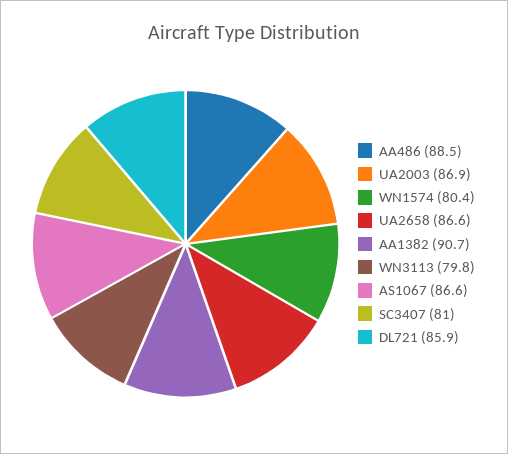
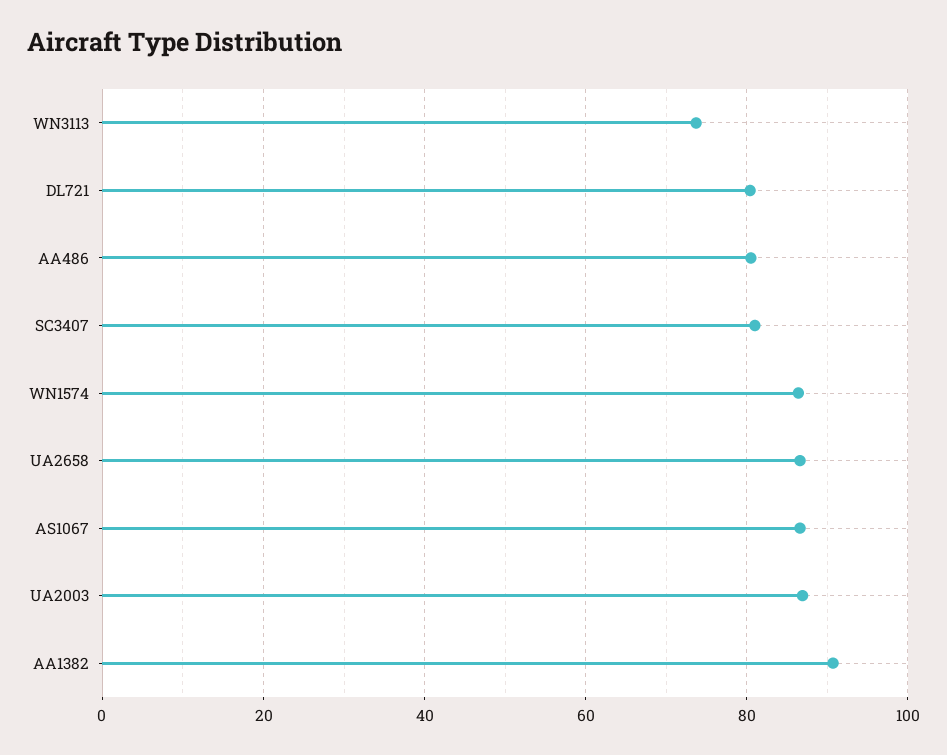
AA486: 88.5 -> 80
WN1574: 80.4 -> 86
WN3113: 79.8 -> 74
DL721: 85.9 -> 80

